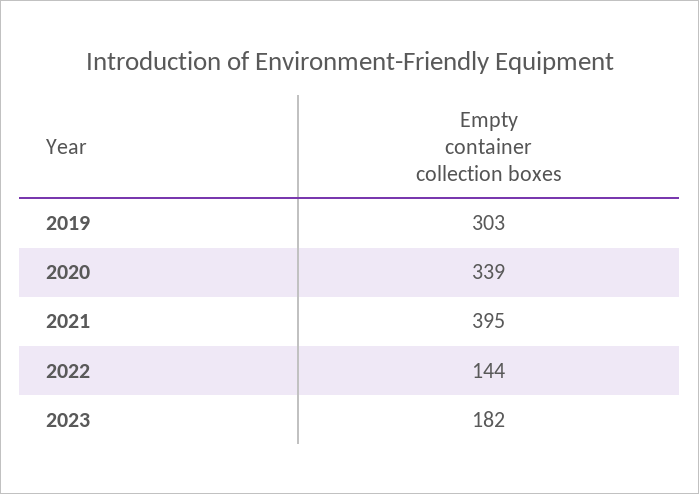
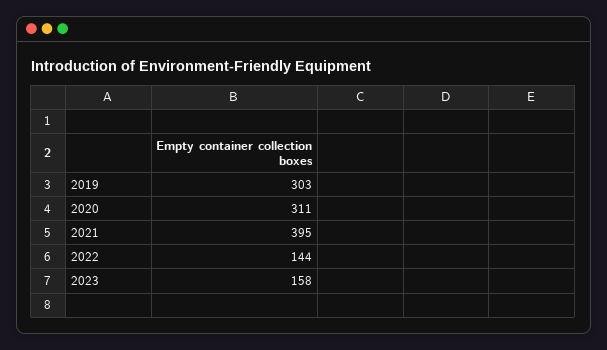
2020: 339 -> 311
2023: 182 -> 158

